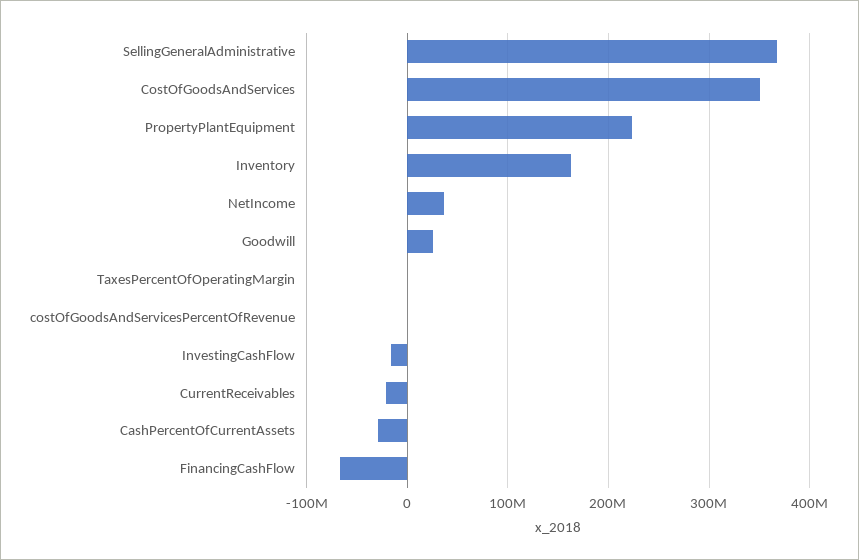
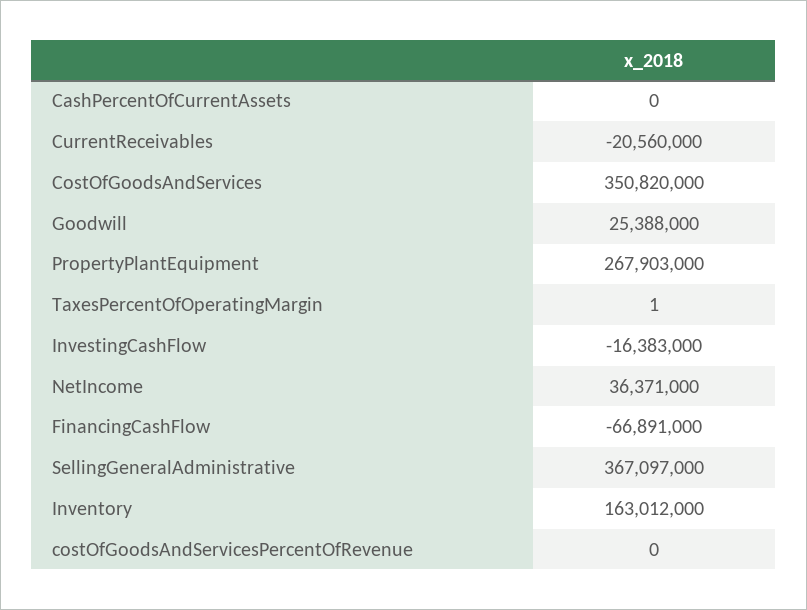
PropertyPlantEquipment: 220000000 -> 267903000
CashPercentOfCurrentAssets: -30000000 -> 0

